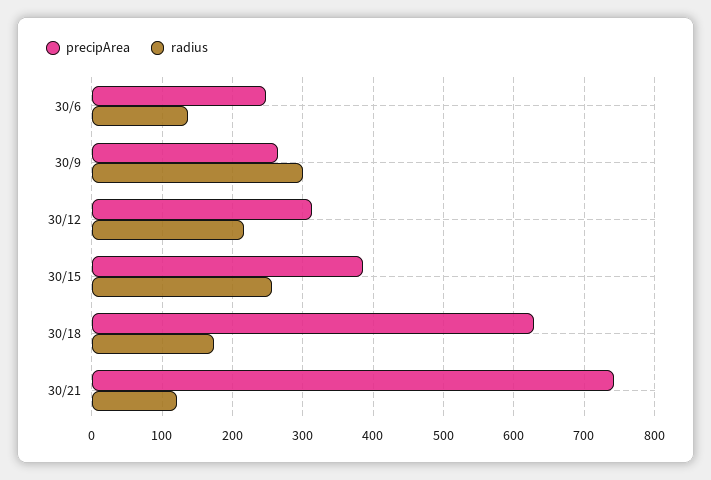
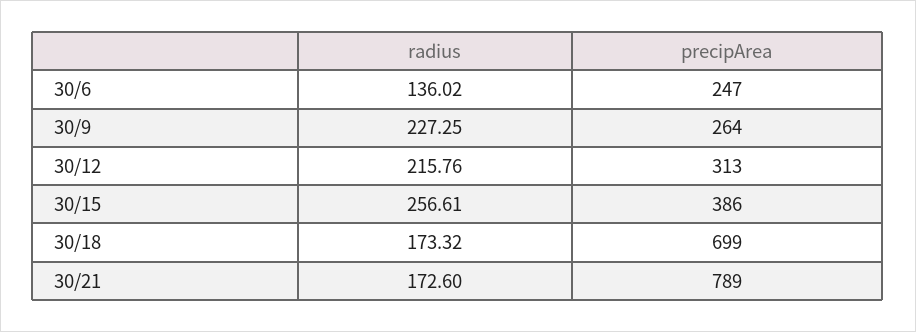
radius, 30/9: 300 -> 227.25
precipArea, 30/18: 630 -> 699
precipArea, 30/21: 740 -> 789
radius, 30/21: 120 -> 172.6

